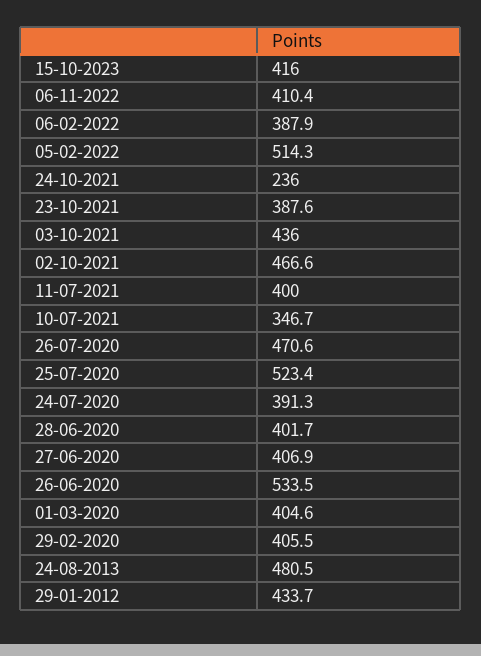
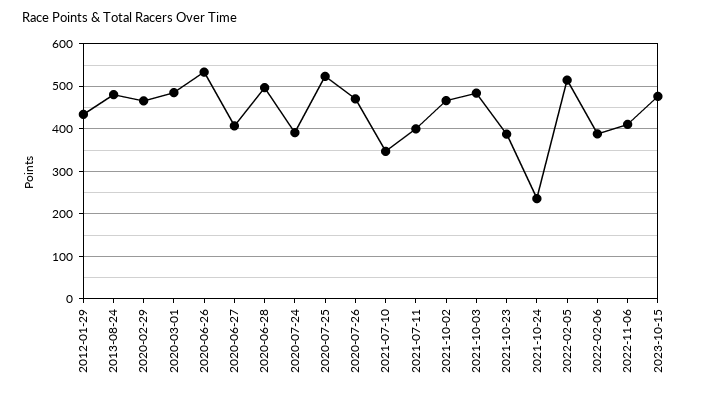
15-10-2023: 416 -> 480
03-10-2021: 436 -> 480
28-06-2020: 401.7 -> 500
01-03-2020: 404.6 -> 480
29-02-2020: 405.5 -> 460

